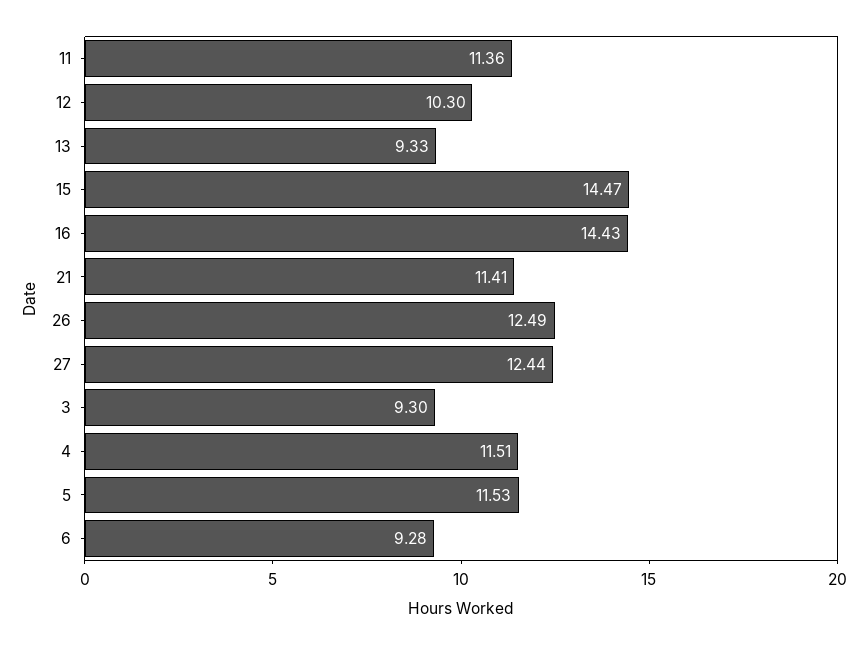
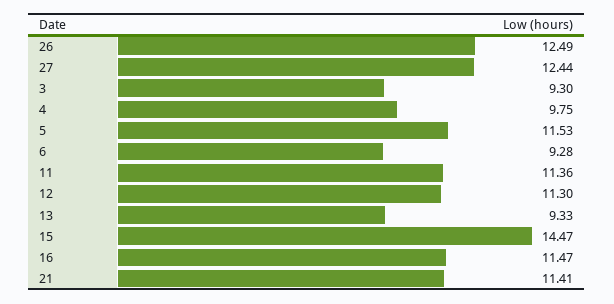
12: 10.3 -> 11.3
16: 14.43 -> 11.47
4: 11.51 -> 9.75

